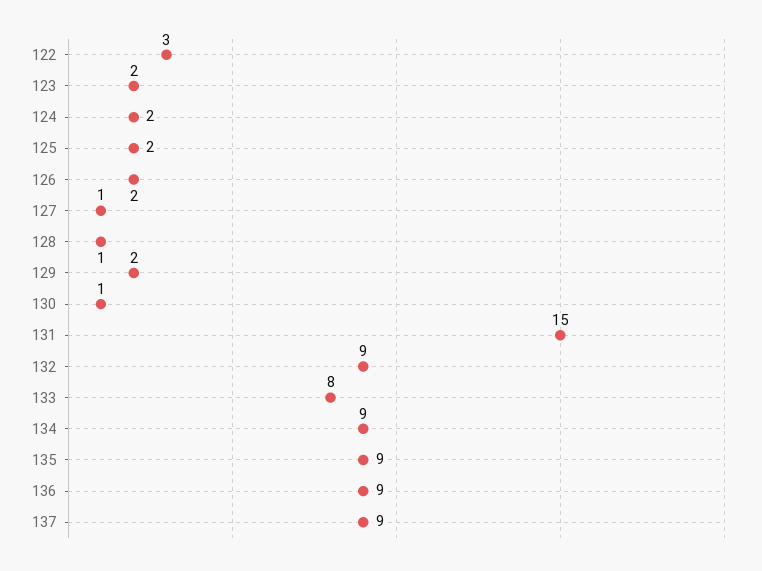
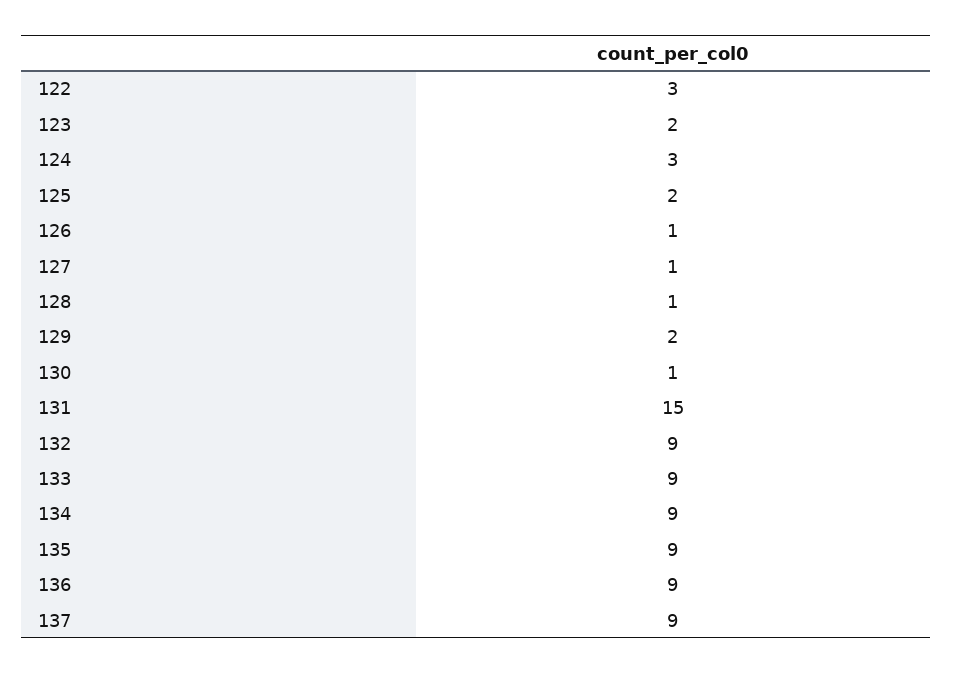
124: 2 -> 3
126: 2 -> 1
133: 8 -> 9

